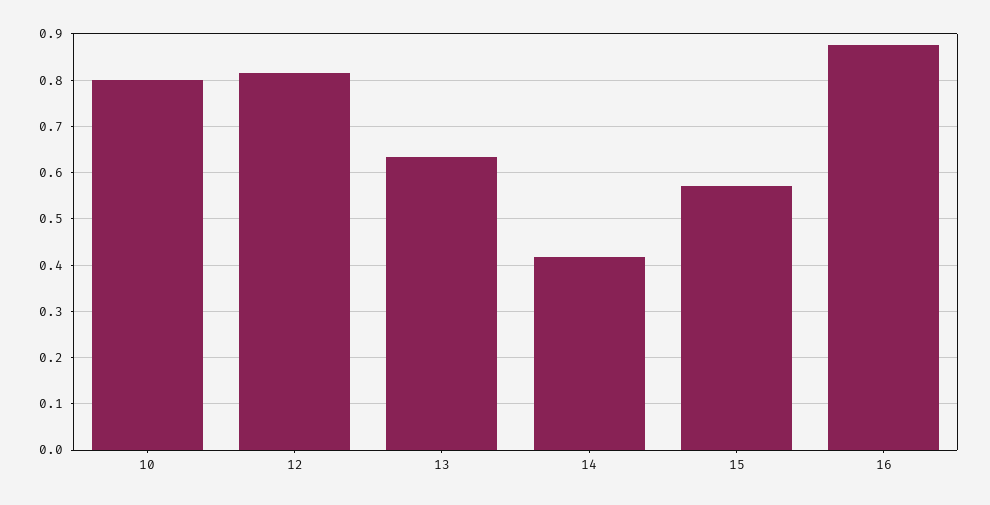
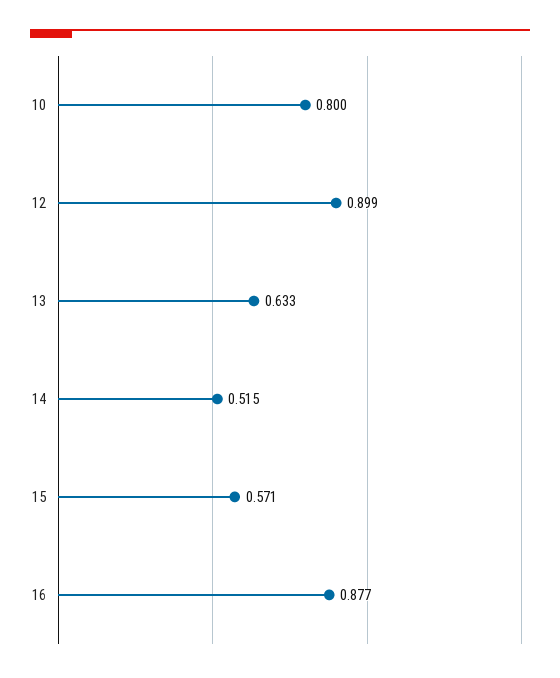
12: 0.82 -> 0.899
14: 0.42 -> 0.515

